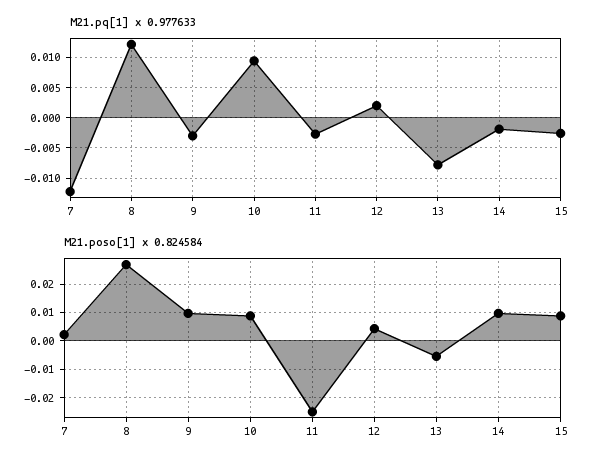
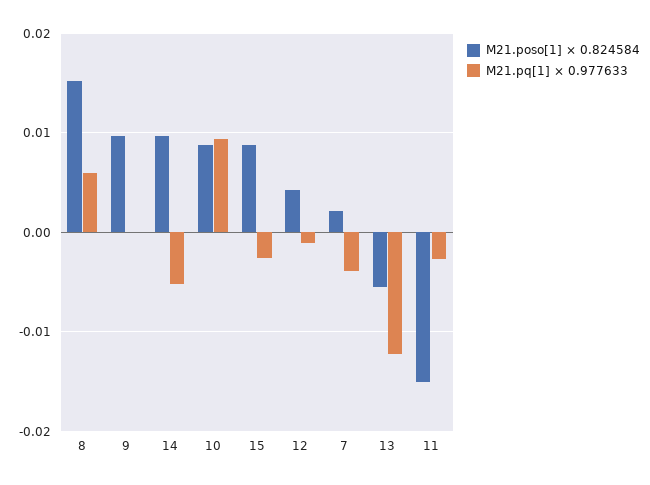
M21.pq[1] × 0.977633, 7: -0.012 -> -0.004
M21.pq[1] × 0.977633, 8: 0.012 -> 0.006
M21.pq[1] × 0.977633, 9: -0.003 -> 0
M21.pq[1] × 0.977633, 12: 0.002 -> -0.001
M21.pq[1] × 0.977633, 13: -0.008 -> -0.012
M21.pq[1] × 0.977633, 14: -0.002 -> -0.005
M21.poso[1] × 0.824584, 8: 0.0275 -> 0.015
M21.poso[1] × 0.824584, 11: -0.025 -> -0.015

